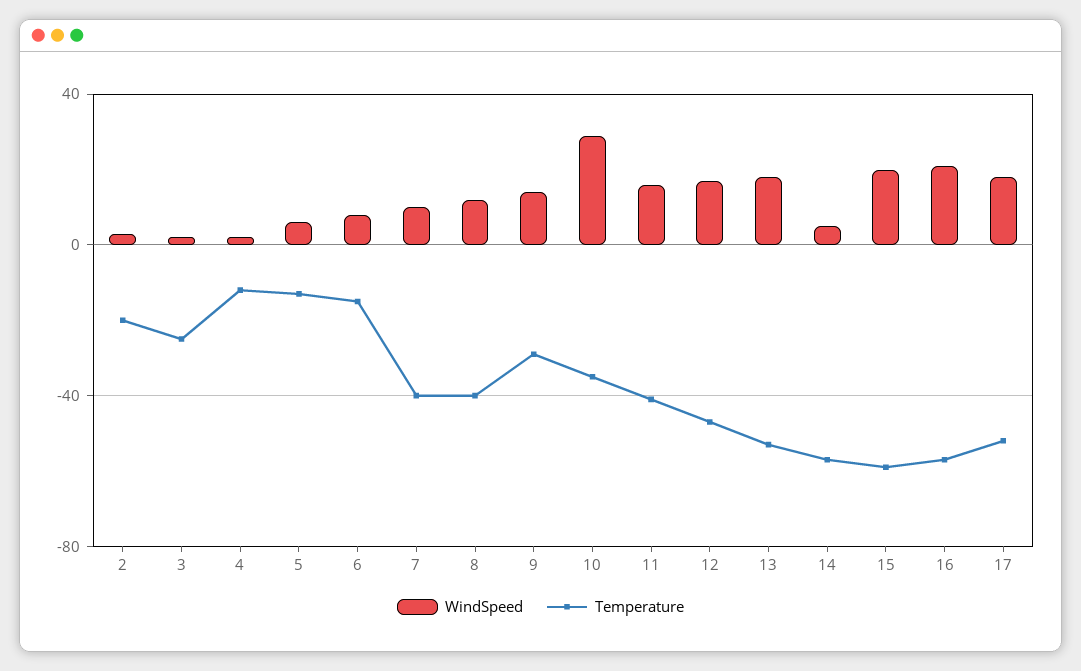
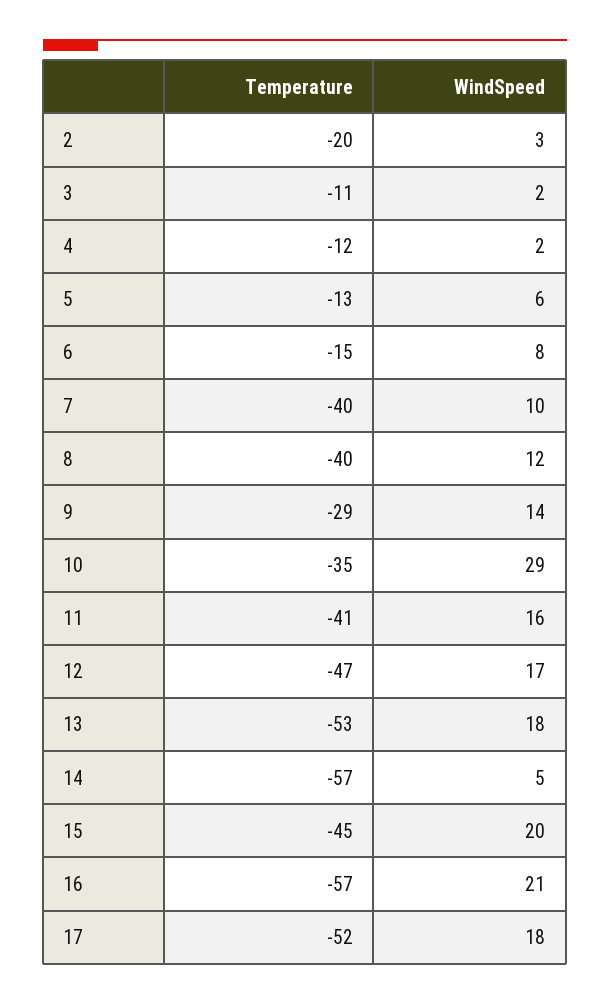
Temperature, 3: -25 -> -11
Temperature, 15: -60 -> -45

